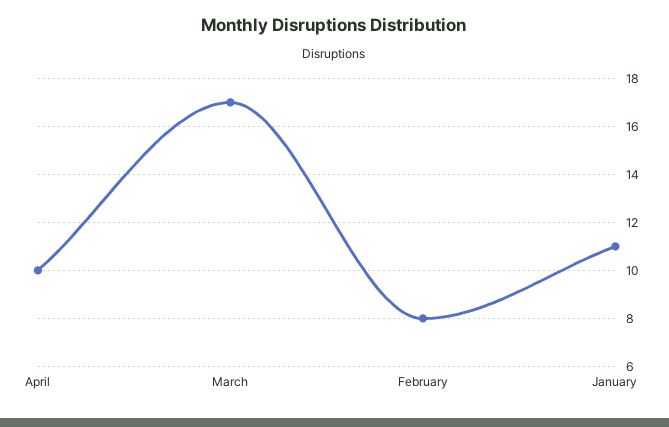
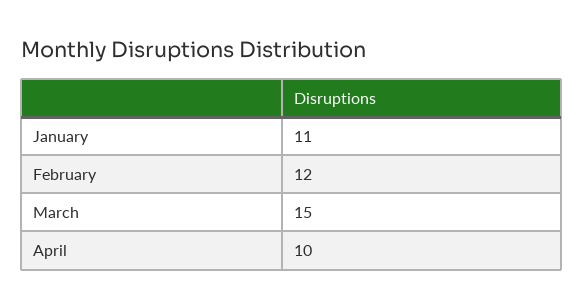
March: 17 -> 15
February: 8 -> 12

